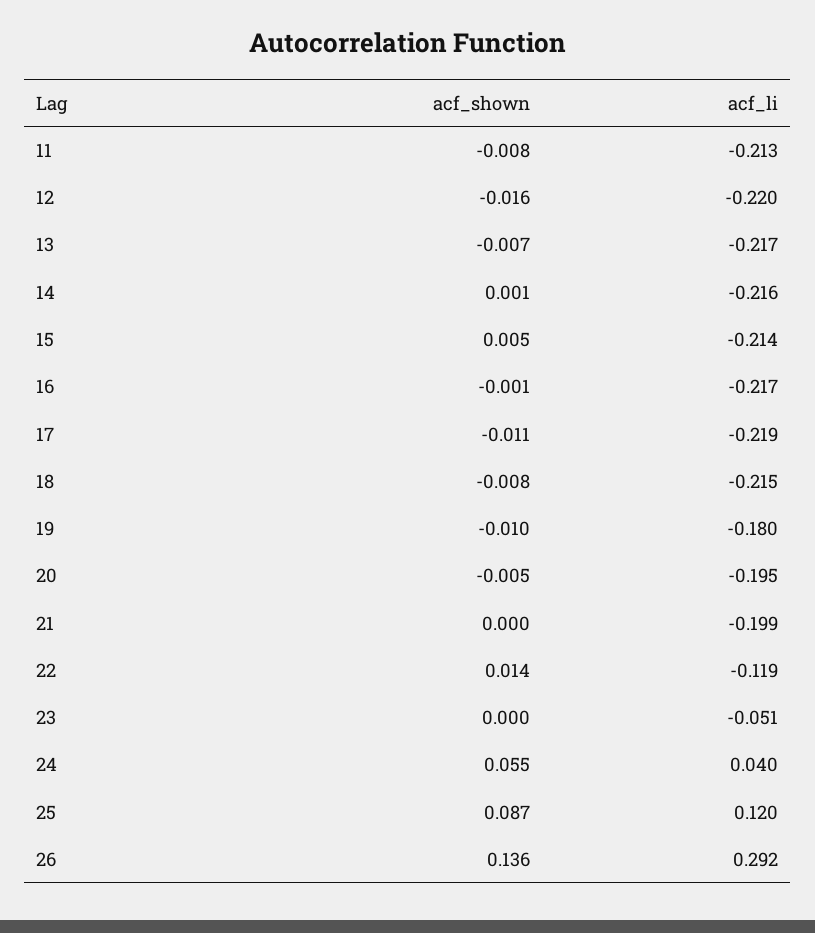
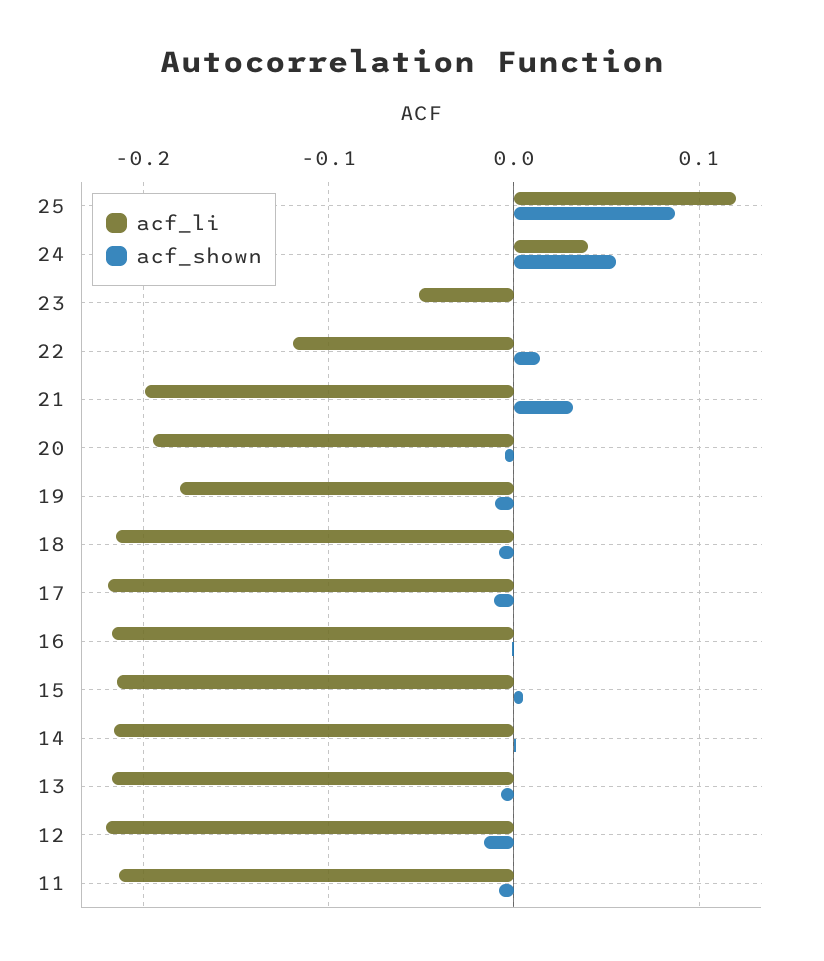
acf_shown, 21: 0 -> 0.03
acf_shown, 26: 0.136 -> none
acf_li, 26: 0.292 -> none

